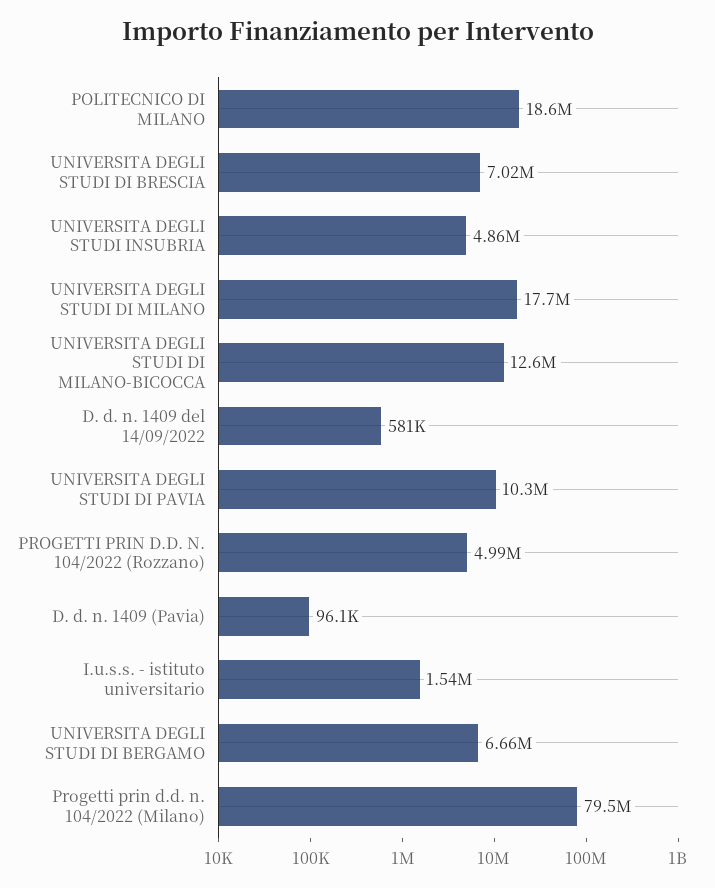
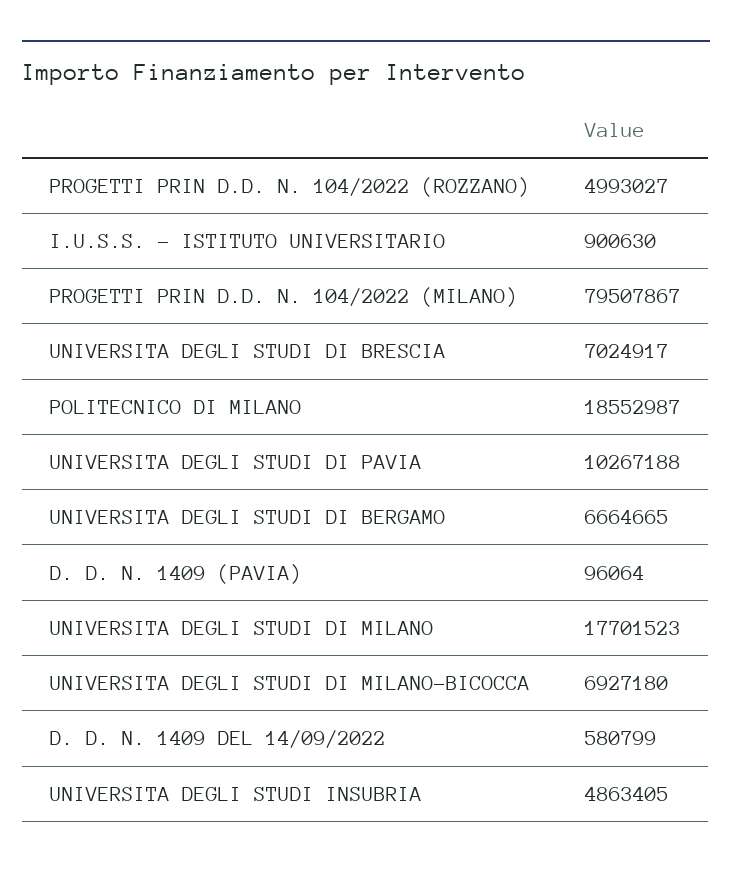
UNIVERSITA DEGLI STUDI DI MILANO-BICOCCA: 12600000 -> 6927180
I.u.s.s. - istituto universitario: 1540000 -> 900630

